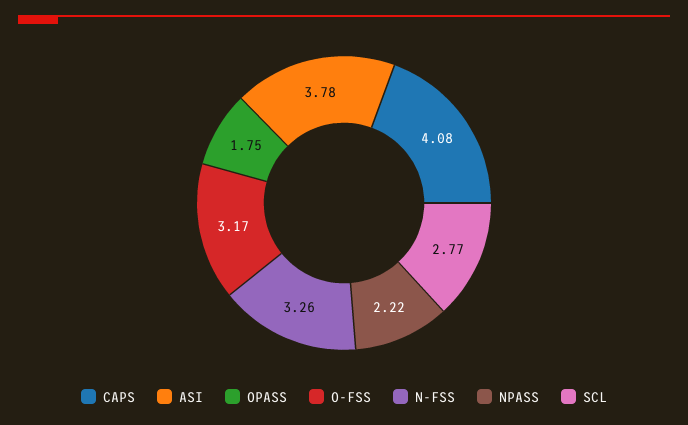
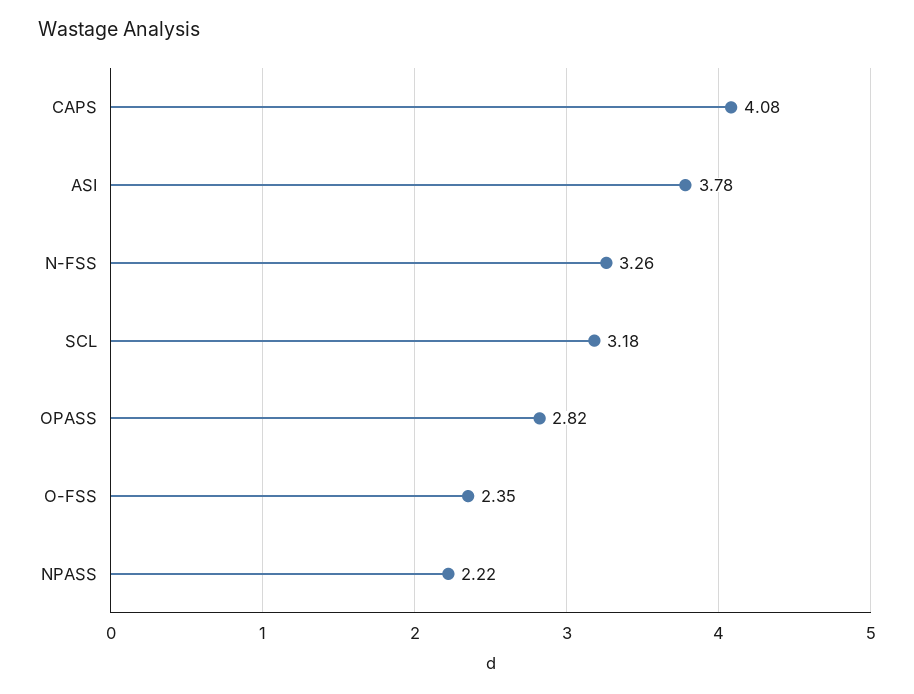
OPASS: 1.75 -> 2.82
O-FSS: 3.17 -> 2.35
SCL: 2.77 -> 3.18

